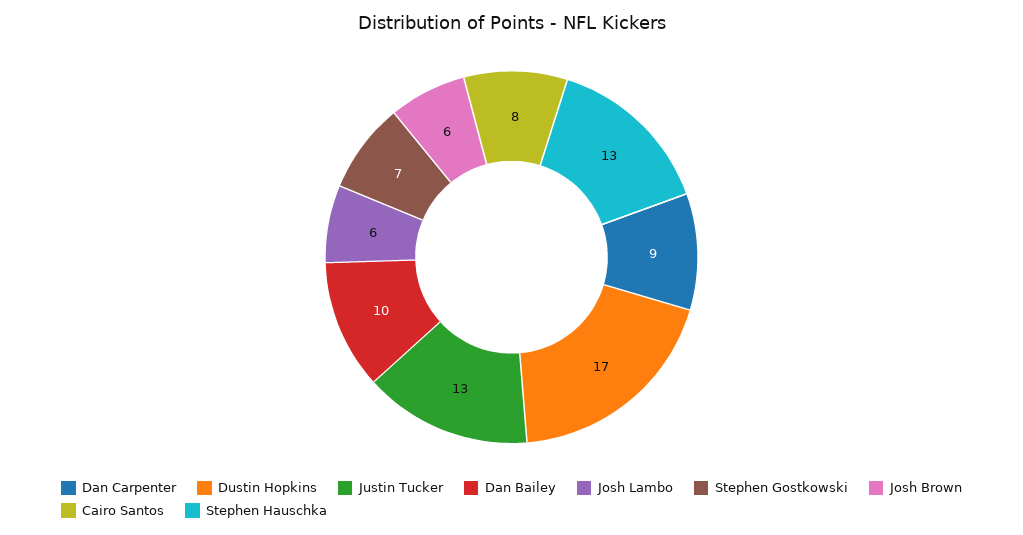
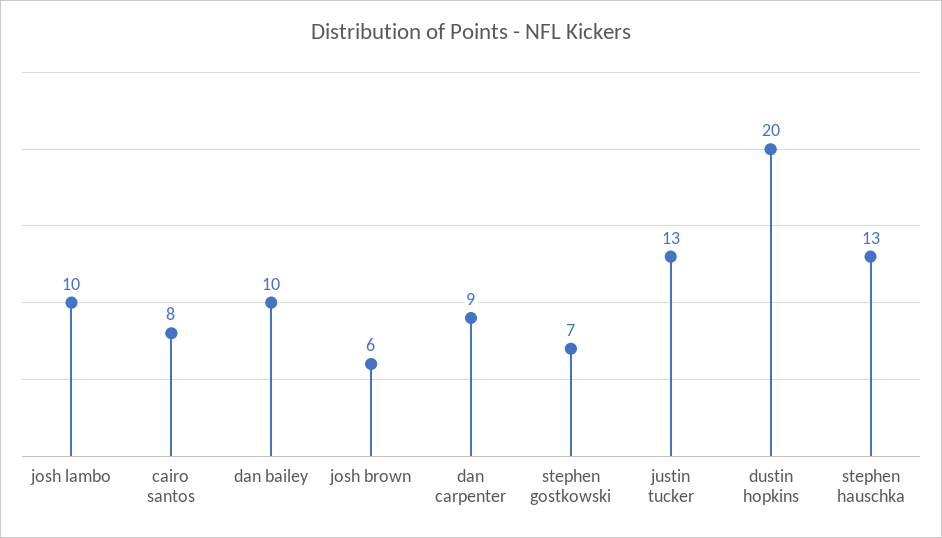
Dustin Hopkins: 17 -> 20
Josh Lambo: 6 -> 10

